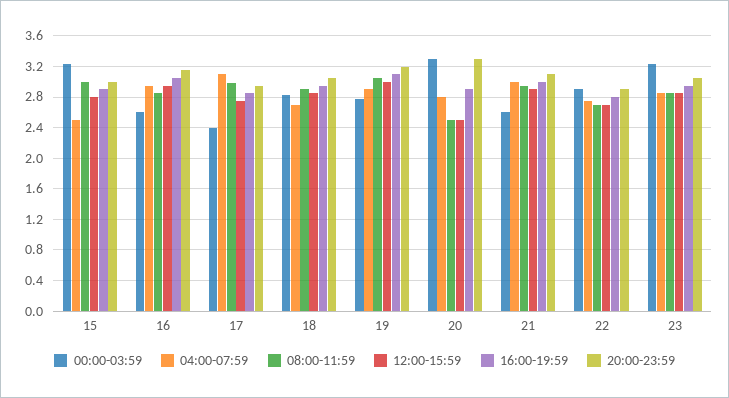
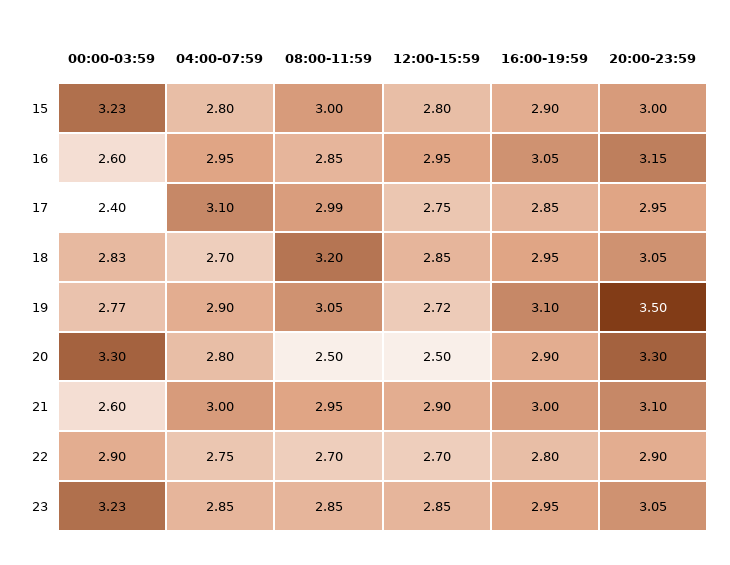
04:00-07:59, 15: 2.5 -> 2.8
08:00-11:59, 18: 2.9 -> 3.2
12:00-15:59, 19: 3 -> 2.72
20:00-23:59, 19: 3.2 -> 3.5

